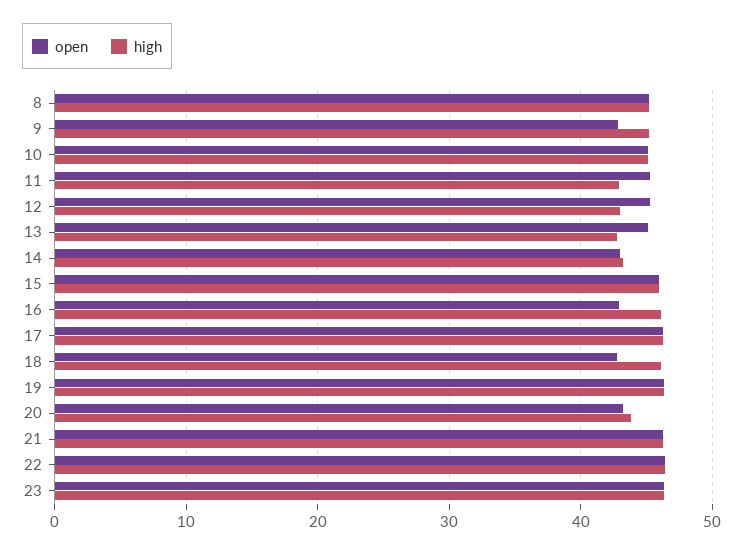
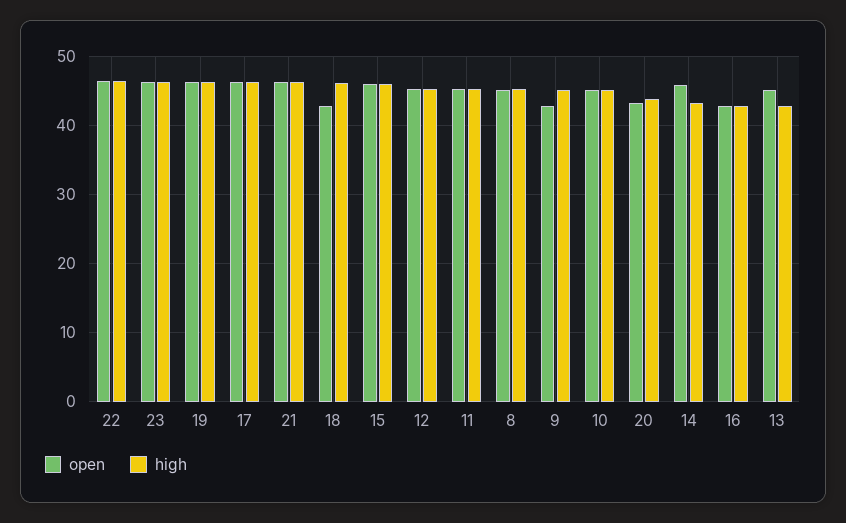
high, 11: 43 -> 45
high, 12: 43 -> 45
open, 14: 43 -> 46
high, 16: 46 -> 43

